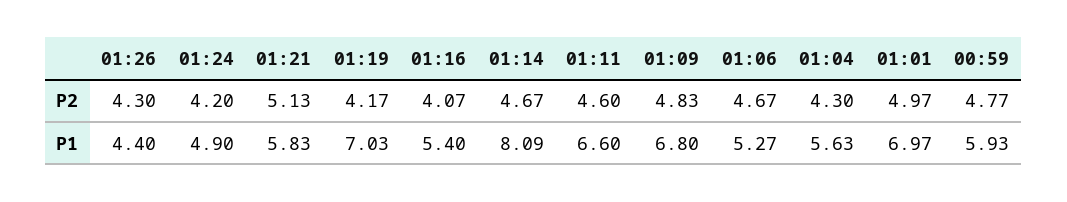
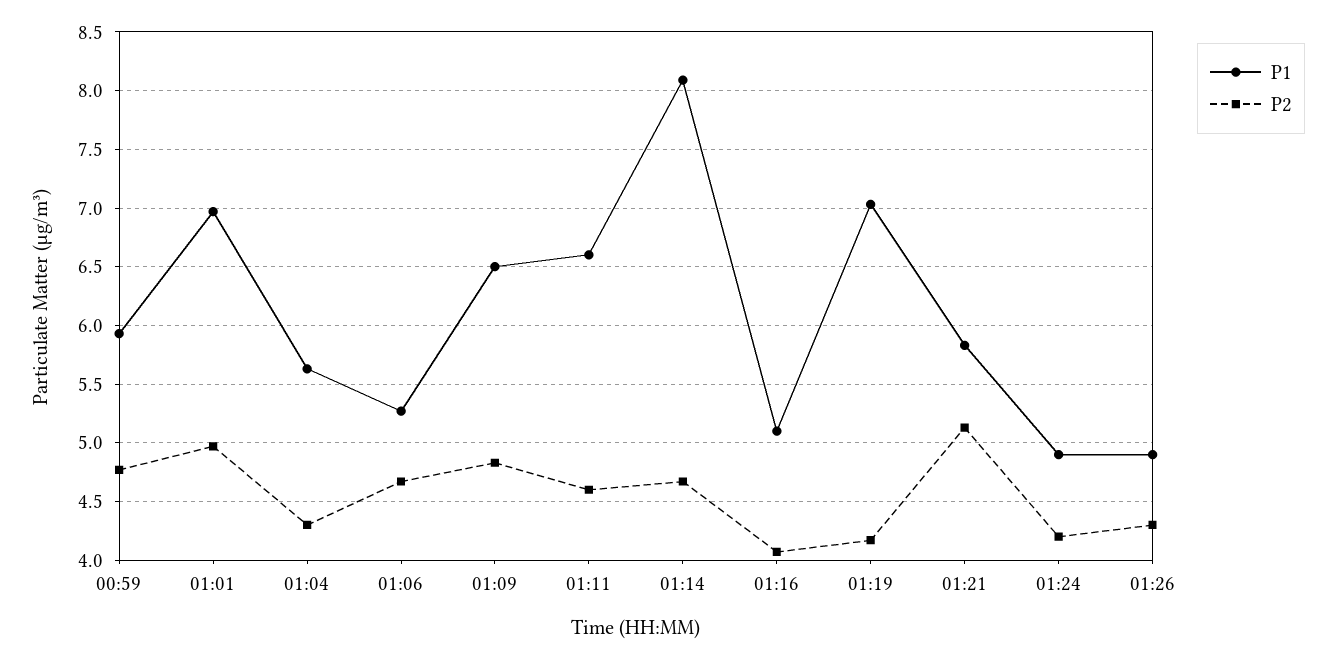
P1, 01:26: 4.4 -> 4.9
P1, 01:16: 5.4 -> 5.1
P1, 01:09: 6.8 -> 6.5

